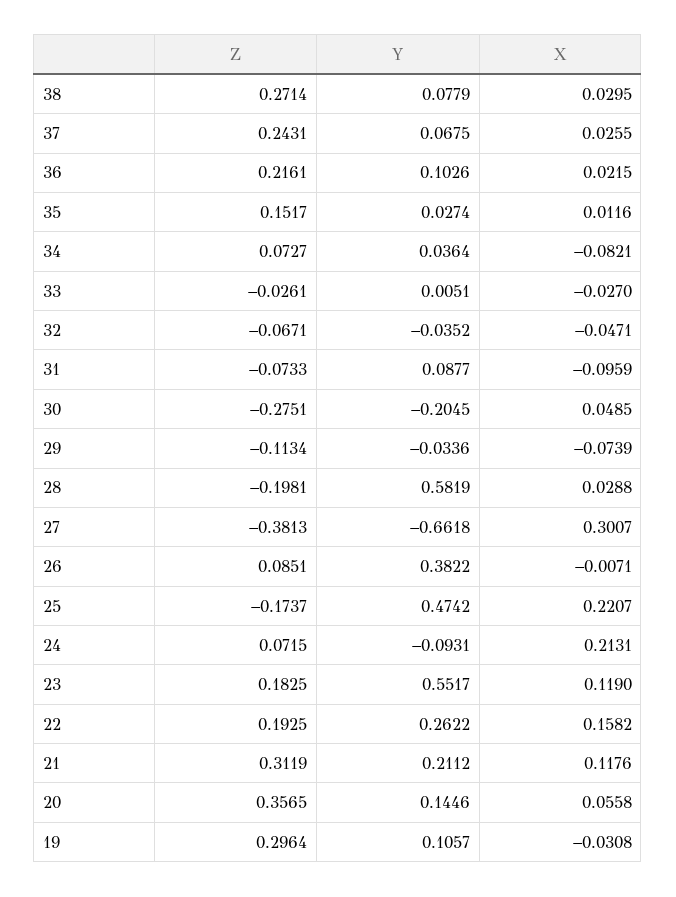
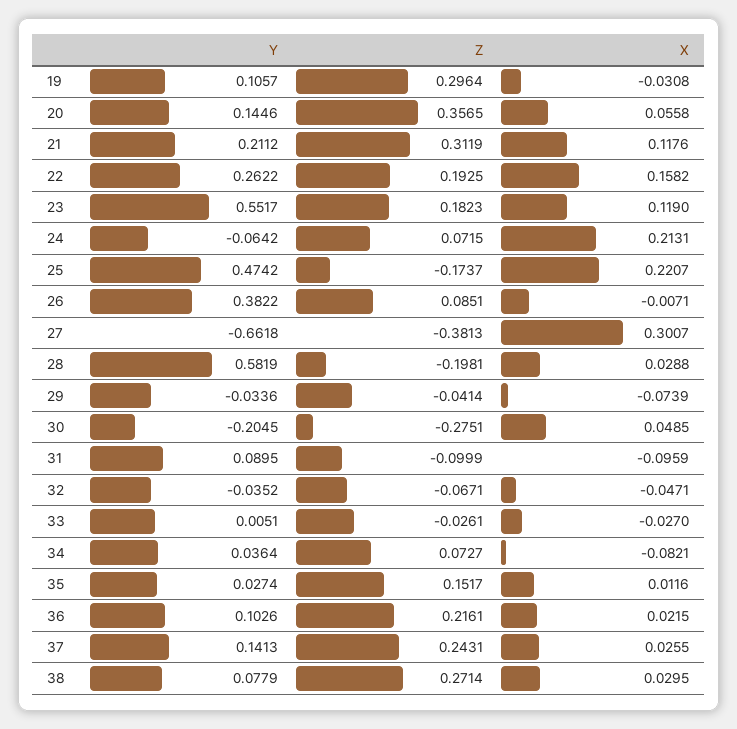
Y, 37: 0.0675 -> 0.1413
Z, 31: -0.0733 -> -0.0999
Y, 31: 0.0877 -> 0.0895
Z, 29: -0.1134 -> -0.0414
Y, 24: -0.0931 -> -0.0642
Z, 23: 0.1825 -> 0.1823

